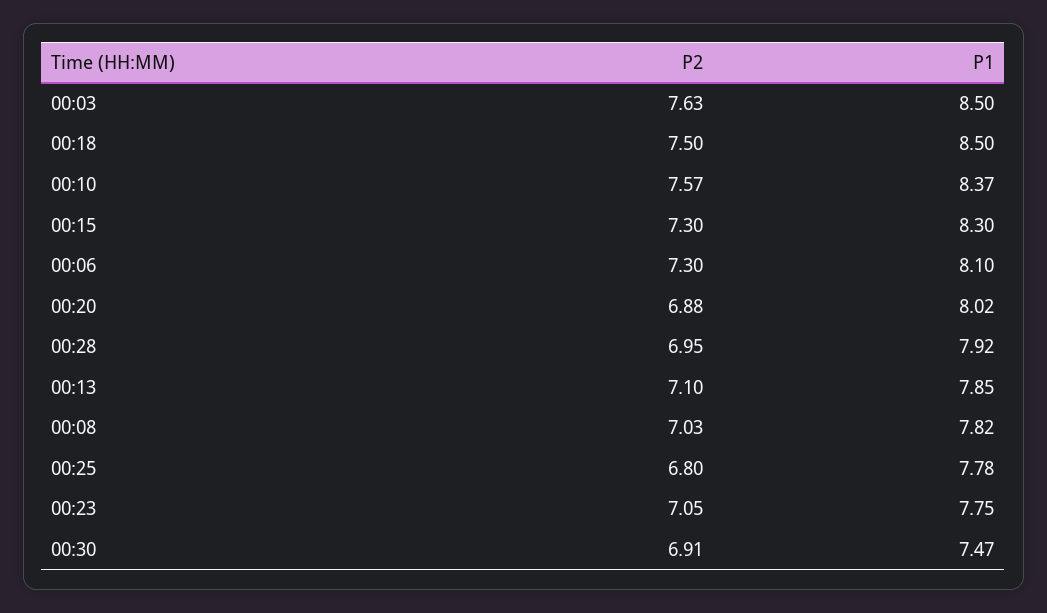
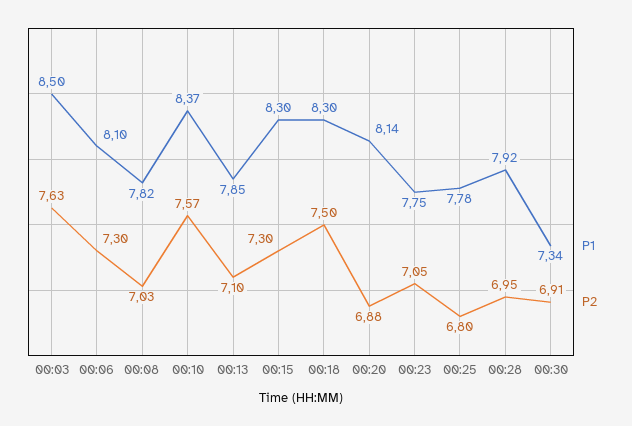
P1, 00:18: 8.5 -> 8.3
P1, 00:20: 8.02 -> 8.14
P1, 00:30: 7.47 -> 7.34

